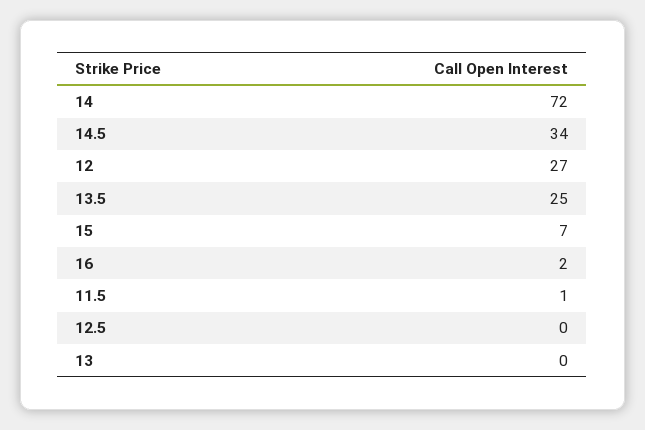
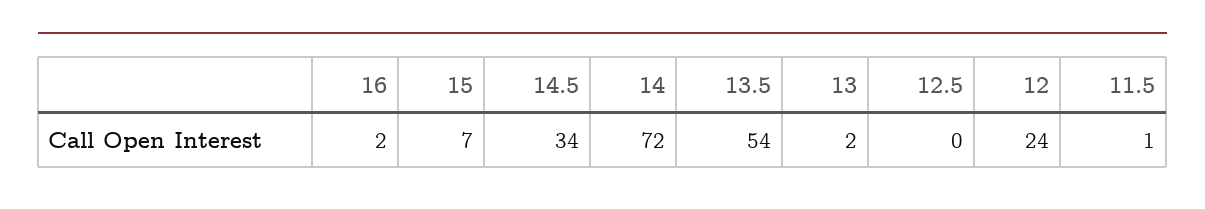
12: 27 -> 24
13.5: 25 -> 54
13: 0 -> 2

